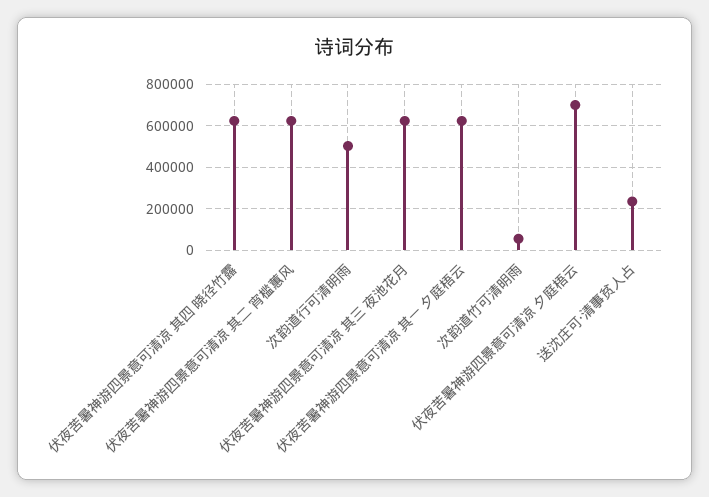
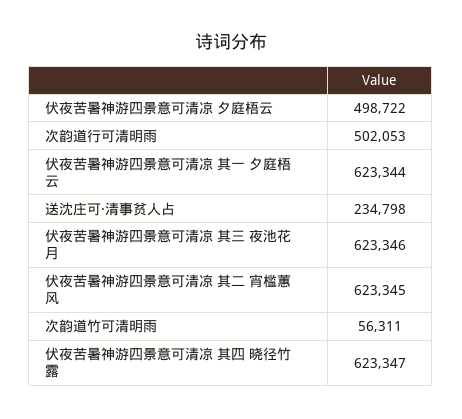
伏夜苦暑神游四景意可清凉 夕庭梧云: 700000 -> 498722

